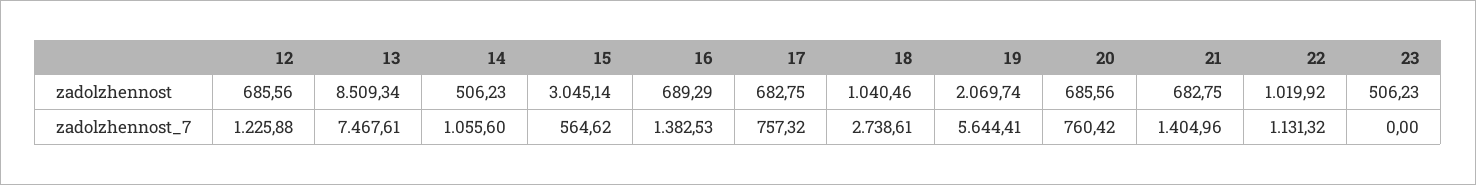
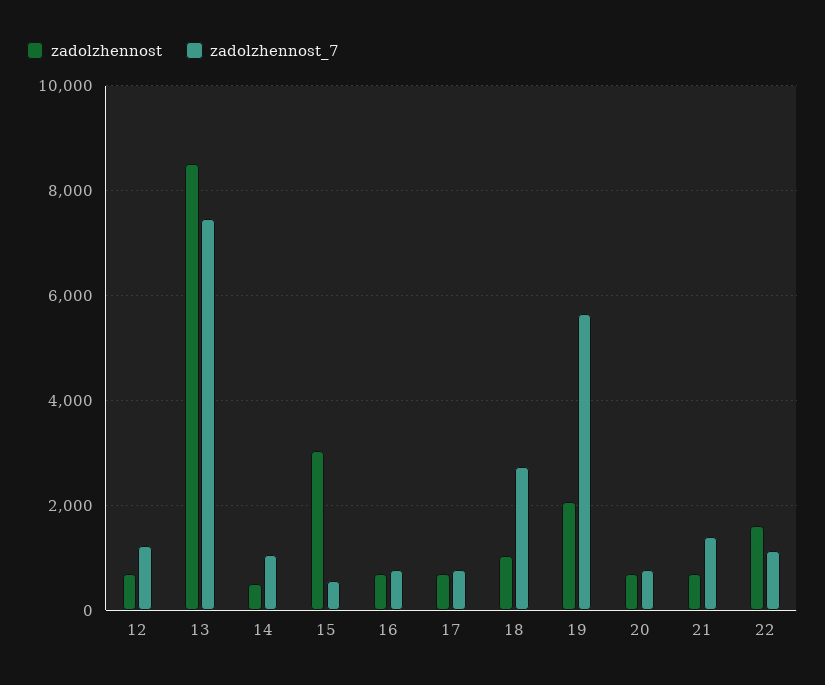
zadolzhennost, 22: 1019.92 -> 1600
zadolzhennost, 23: 506.23 -> none
zadolzhennost_7, 16: 1382.53 -> 800
zadolzhennost_7, 23: 0 -> none

